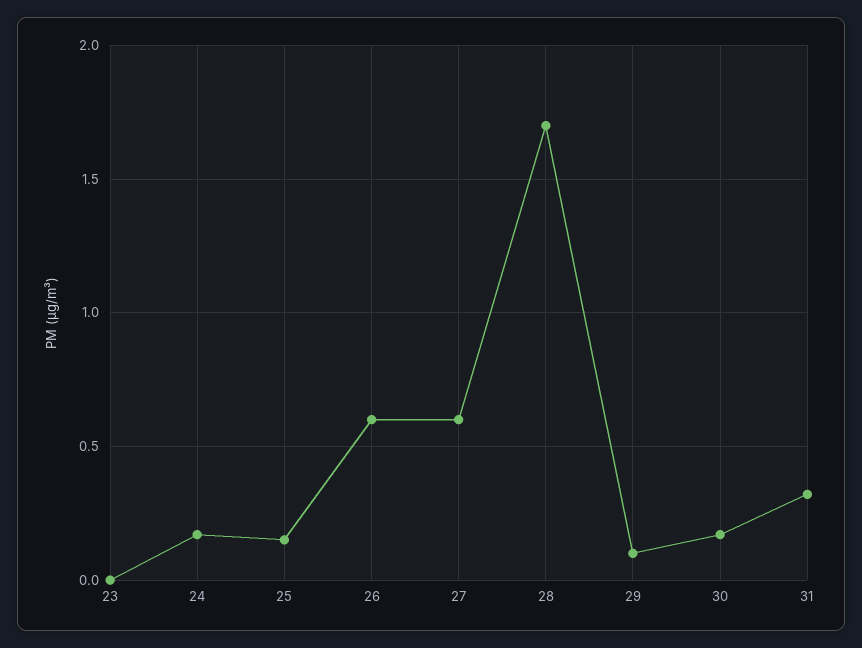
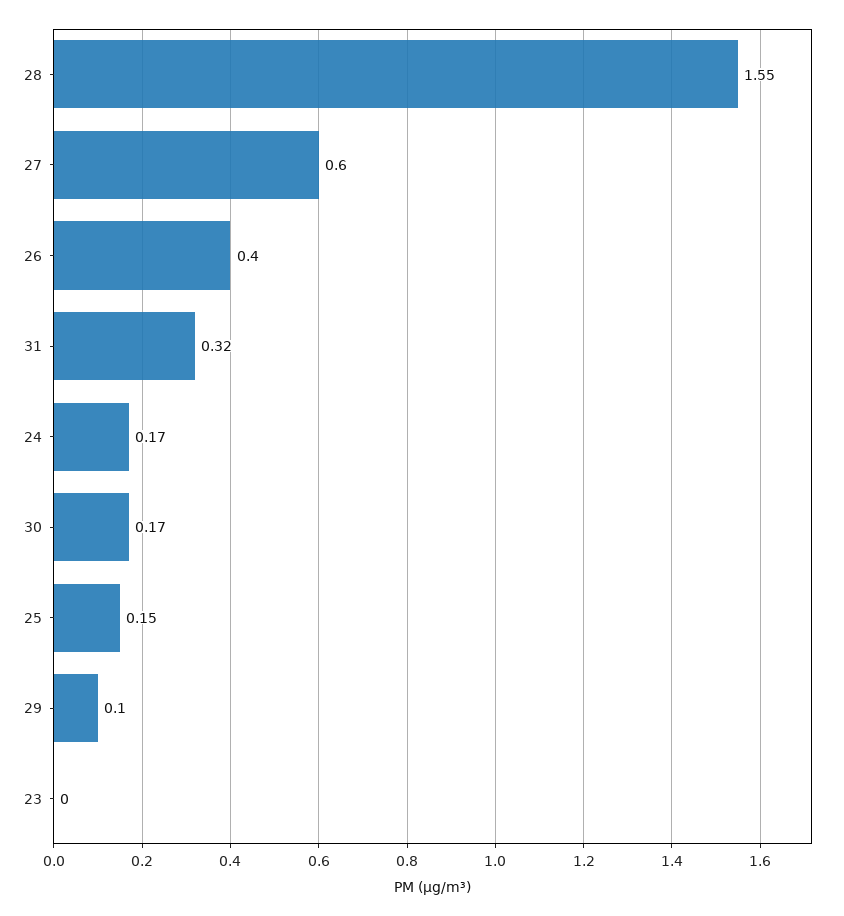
26: 0.6 -> 0.4
28: 1.7 -> 1.55

